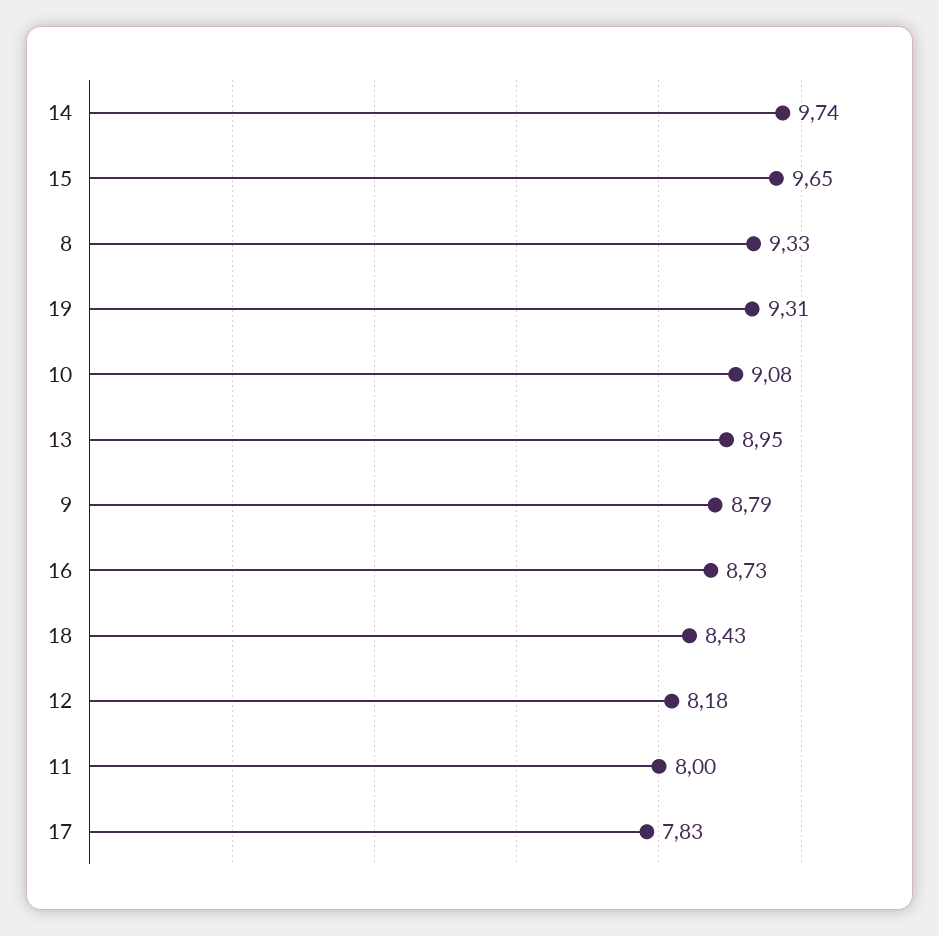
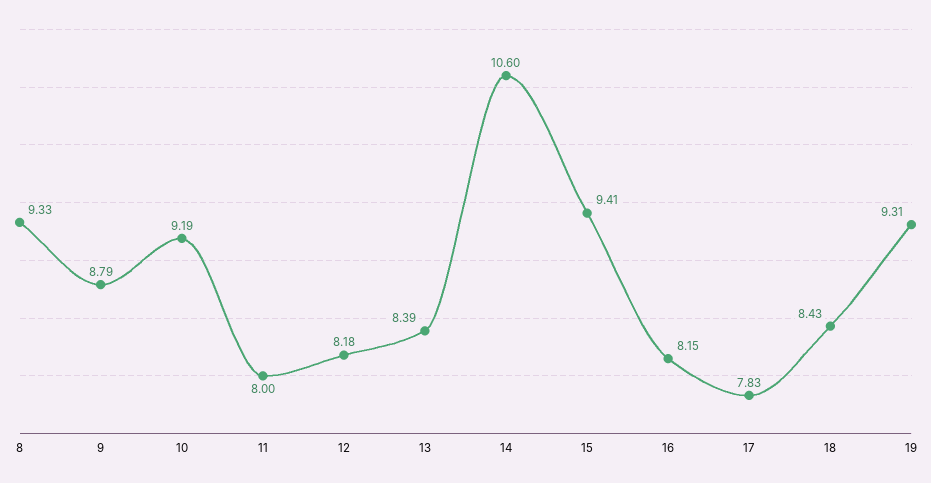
14: 9.74 -> 10.6
15: 9.65 -> 9.41
10: 9.08 -> 9.19
13: 8.95 -> 8.39
16: 8.73 -> 8.15

